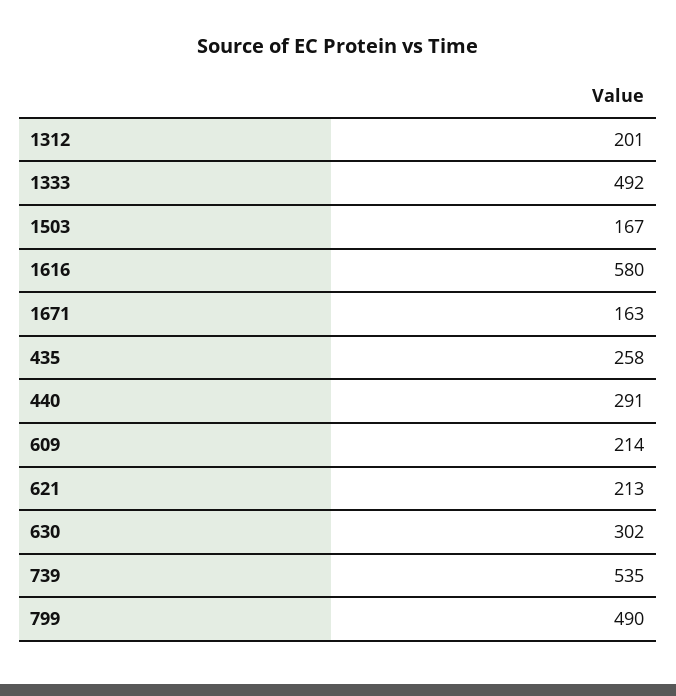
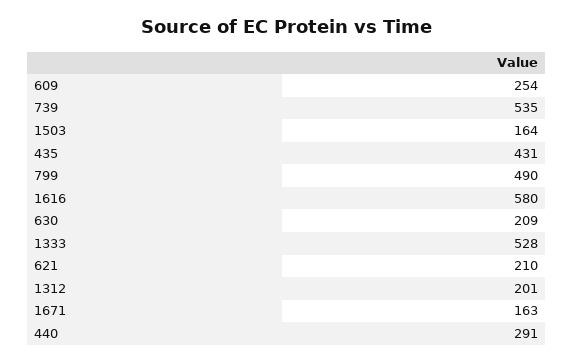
1333: 492 -> 528
1503: 167 -> 164
435: 258 -> 431
609: 214 -> 254
621: 213 -> 210
630: 302 -> 209

